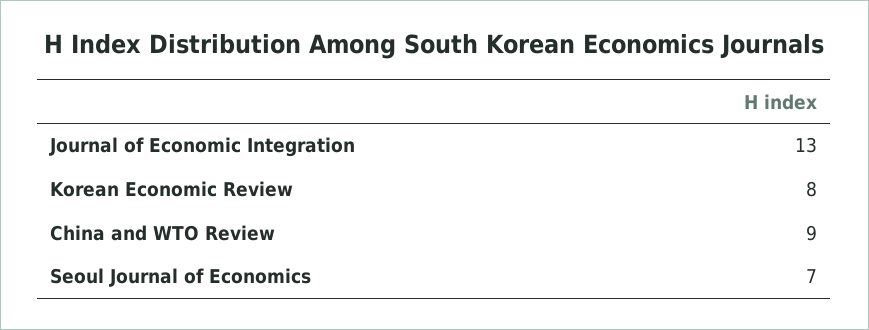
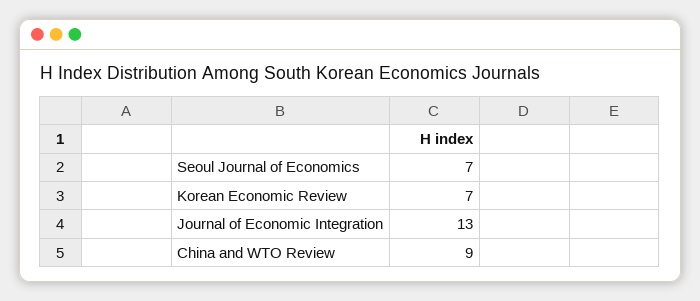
Korean Economic Review: 8 -> 7

